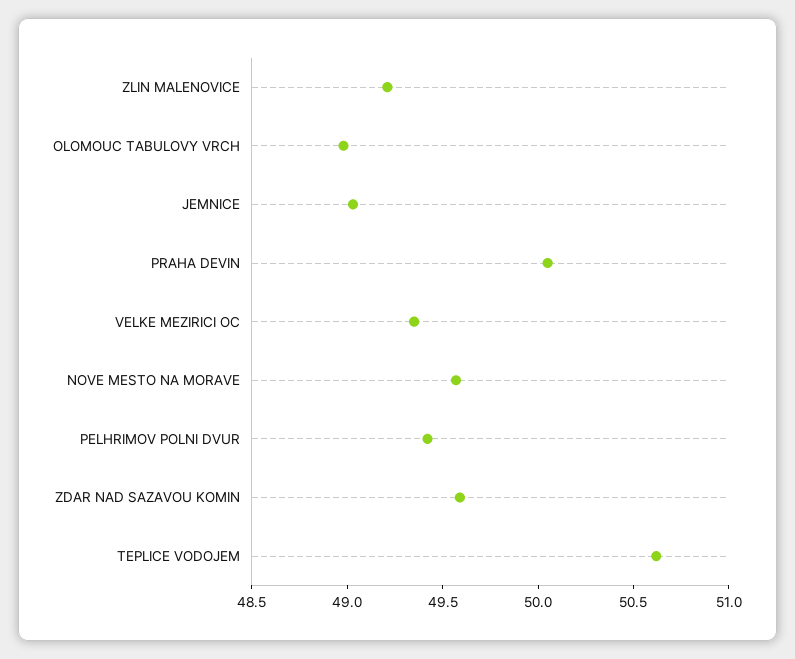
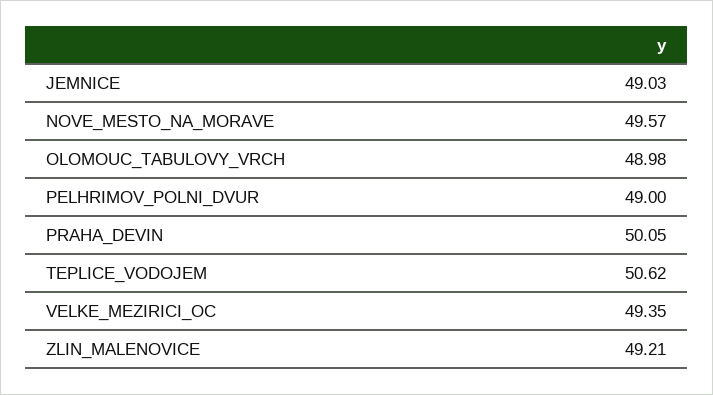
PELHRIMOV POLNI DVUR: 49.4 -> 49
ZDAR NAD SAZAVOU KOMIN: 49.6 -> none

